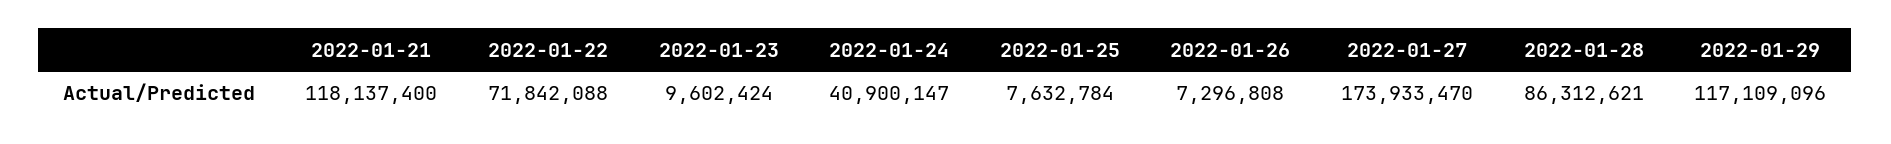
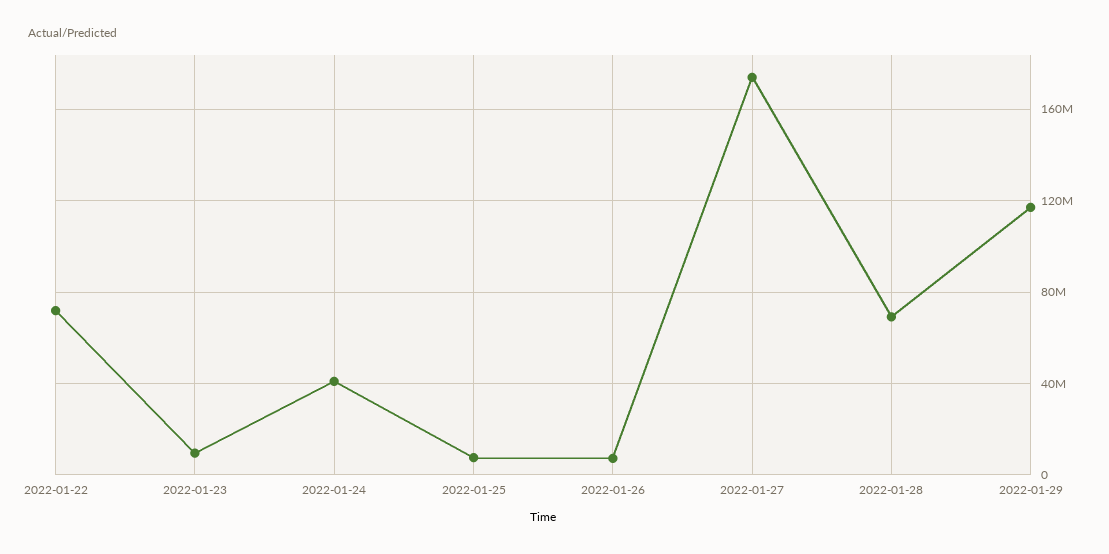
2022-01-21: 118137400 -> none
2022-01-28: 86312621 -> 70000000

